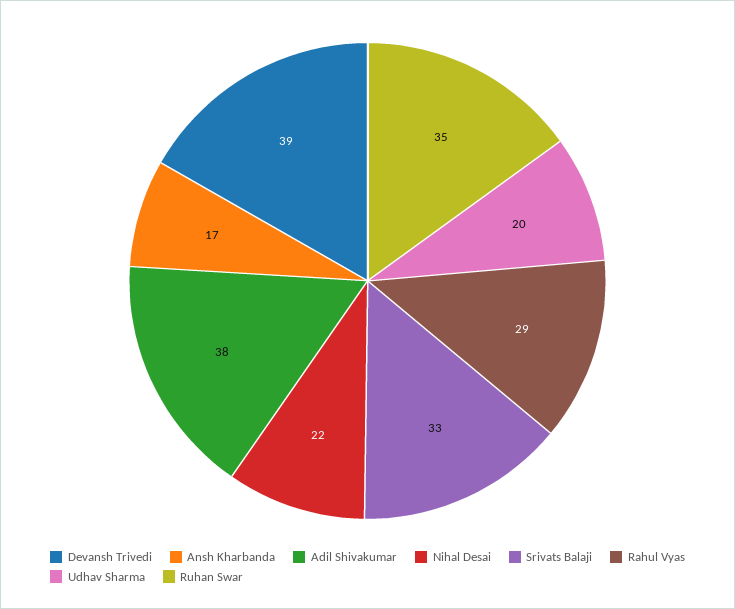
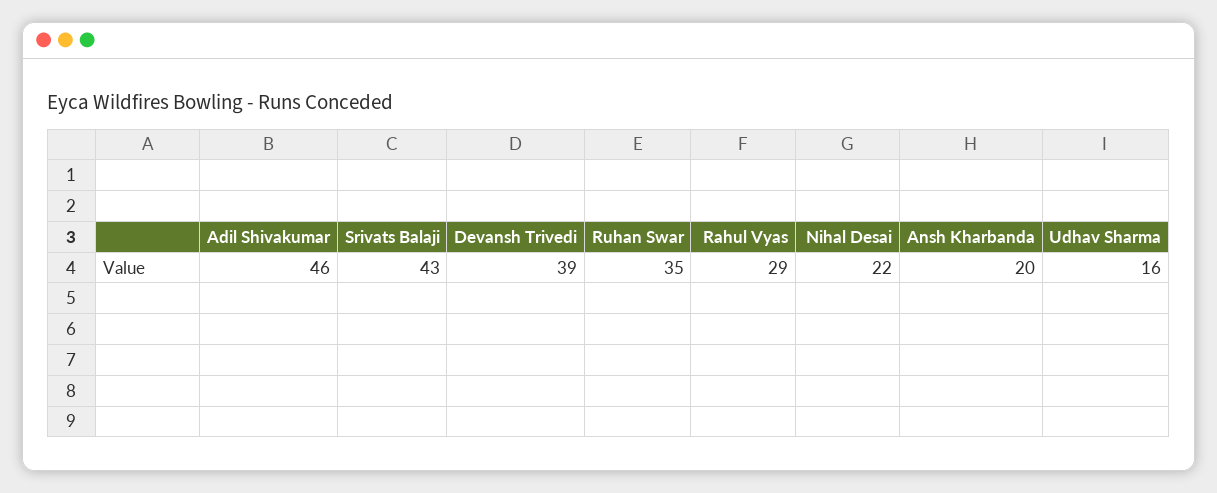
Ansh Kharbanda: 17 -> 20
Adil Shivakumar: 38 -> 46
Srivats Balaji: 33 -> 43
Udhav Sharma: 20 -> 16

